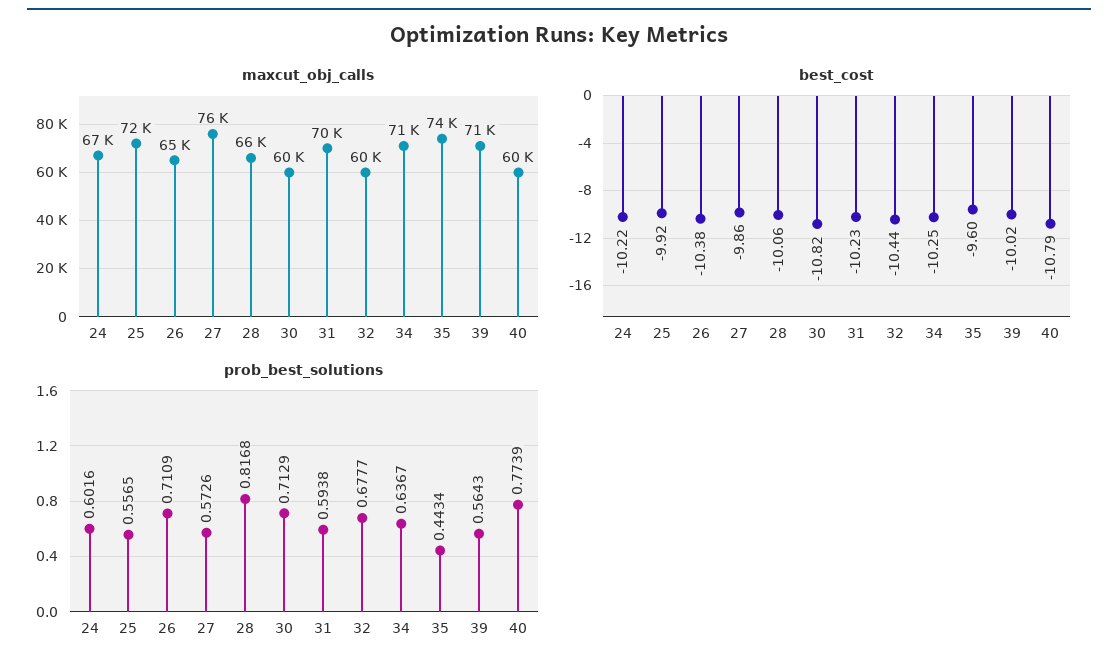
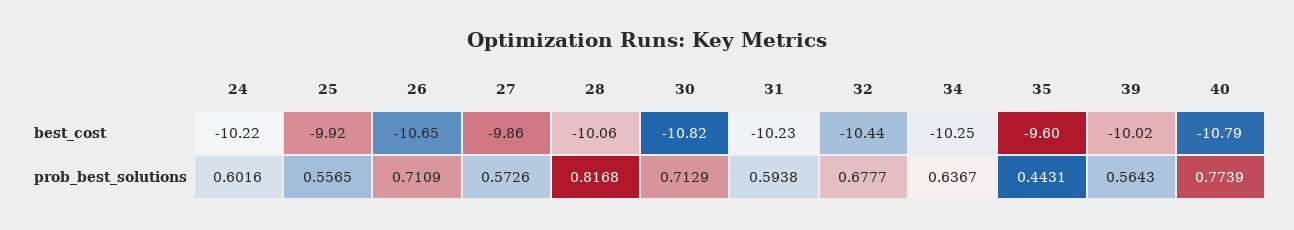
maxcut_obj_calls, 24: 67000 -> none
maxcut_obj_calls, 25: 72000 -> none
maxcut_obj_calls, 26: 65000 -> none
maxcut_obj_calls, 27: 76000 -> none
maxcut_obj_calls, 28: 66000 -> none
maxcut_obj_calls, 30: 60000 -> none
maxcut_obj_calls, 31: 70000 -> none
maxcut_obj_calls, 32: 60000 -> none
maxcut_obj_calls, 34: 71000 -> none
maxcut_obj_calls, 35: 74000 -> none
maxcut_obj_calls, 39: 71000 -> none
maxcut_obj_calls, 40: 60000 -> none
best_cost, 26: -10.38 -> -10.65
prob_best_solutions, 35: 0.4434 -> 0.4431

